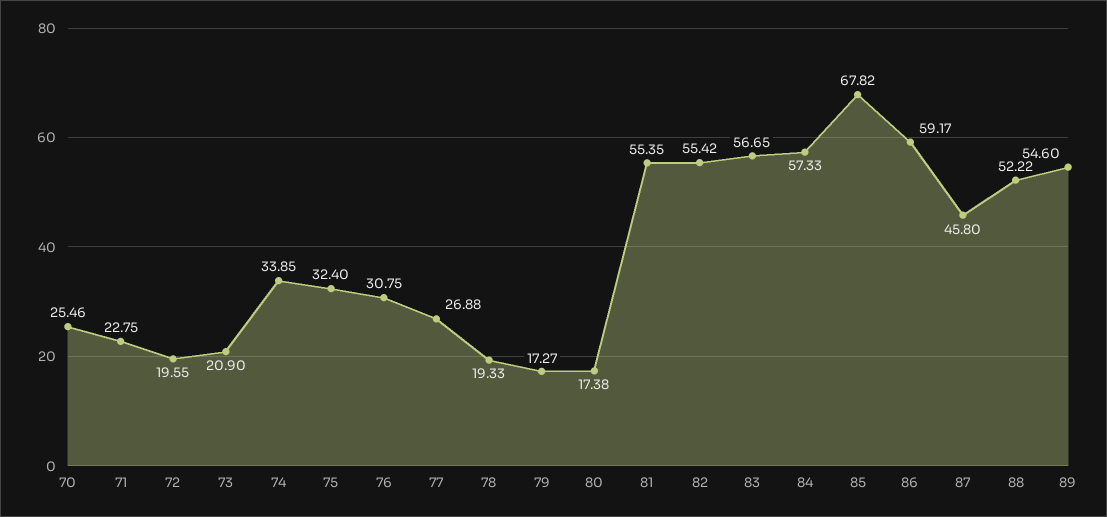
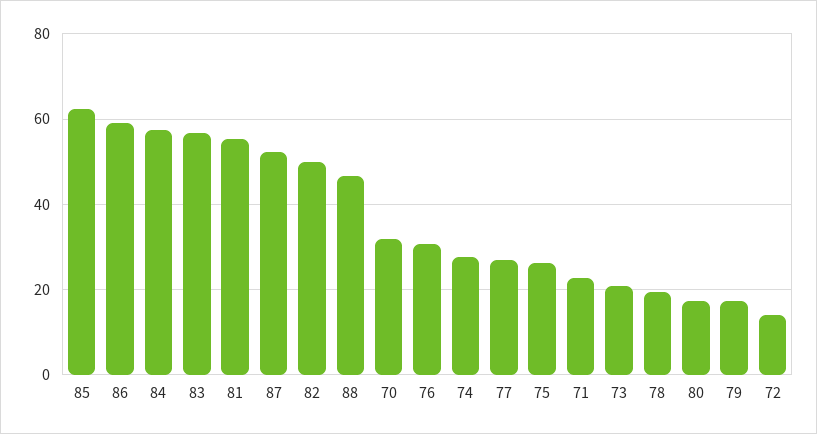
70: 25.46 -> 32
72: 19.55 -> 14
74: 33.85 -> 28
75: 32.4 -> 26
82: 55.42 -> 50
85: 67.82 -> 62
87: 45.8 -> 52
88: 52.22 -> 46
89: 54.6 -> none

